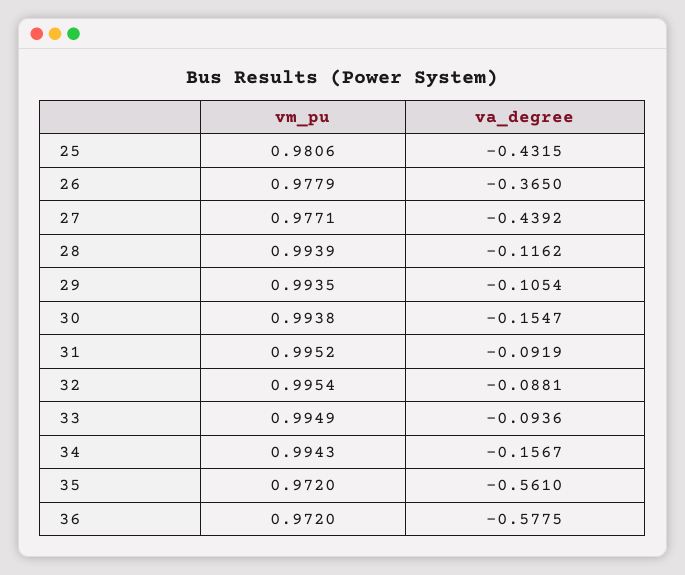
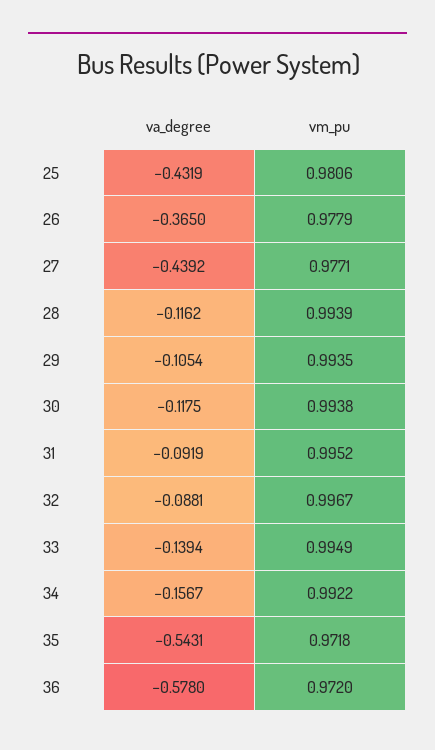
va_degree, 25: -0.4315 -> -0.4319
va_degree, 30: -0.1547 -> -0.1175
vm_pu, 32: 0.9954 -> 0.9967
va_degree, 33: -0.0936 -> -0.1394
vm_pu, 34: 0.9943 -> 0.9922
vm_pu, 35: 0.972 -> 0.9718
va_degree, 35: -0.561 -> -0.5431
va_degree, 36: -0.5775 -> -0.578

